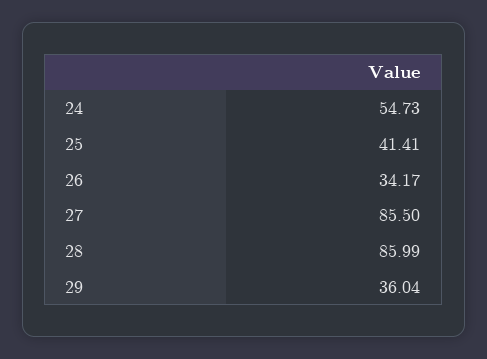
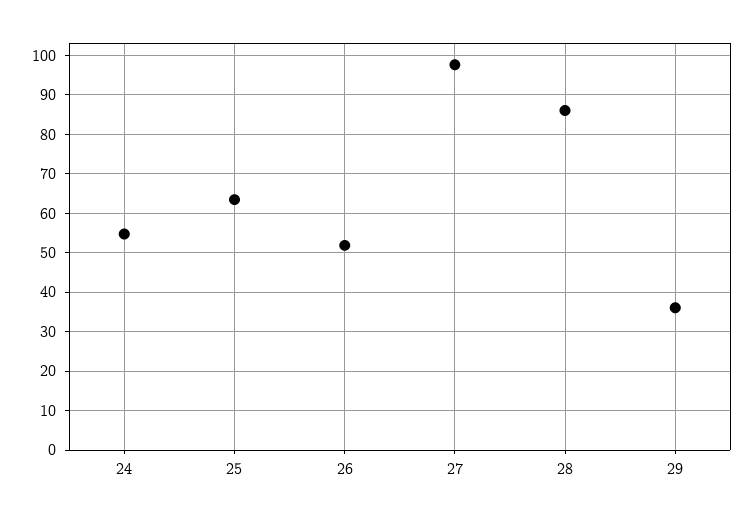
25: 41.41 -> 64
26: 34.17 -> 52
27: 85.5 -> 98

